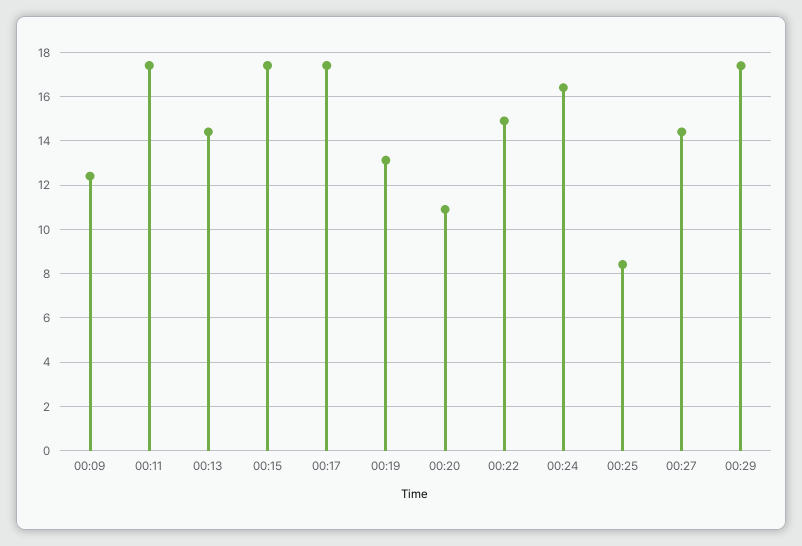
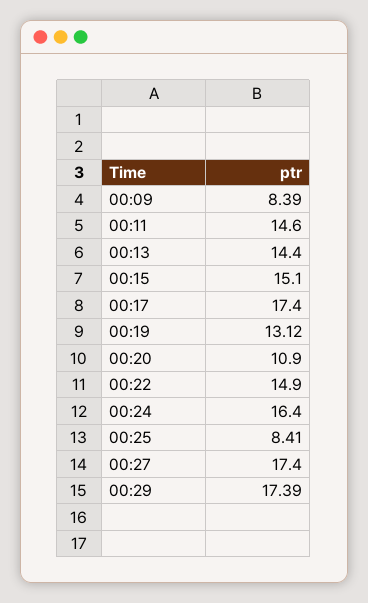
00:09: 12.5 -> 8.39
00:11: 17.5 -> 14.6
00:15: 17.5 -> 15.1
00:27: 14.5 -> 17.4

